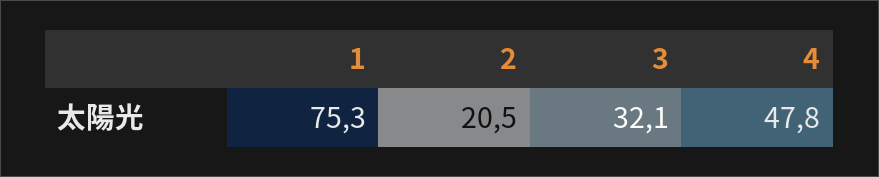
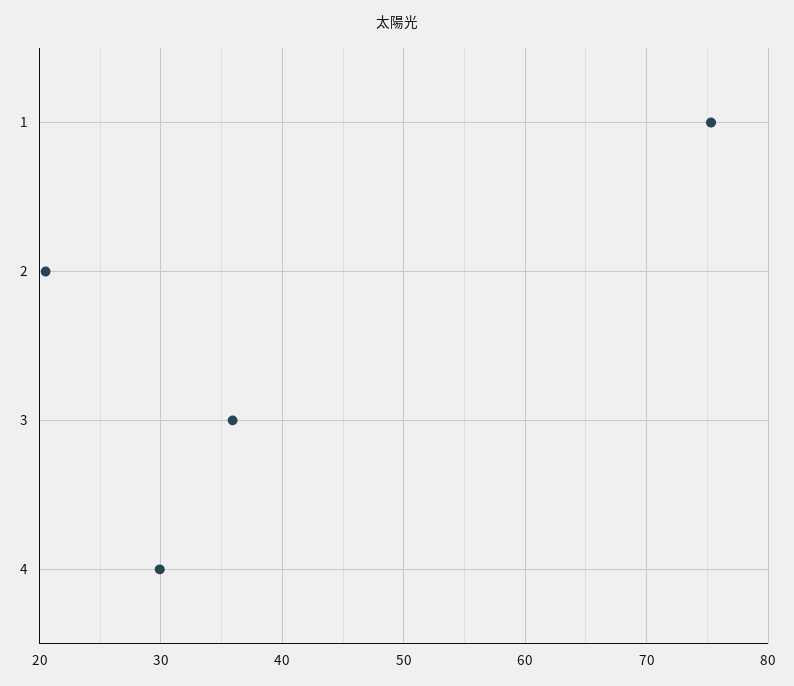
3: 32.1 -> 36
4: 47.8 -> 30

